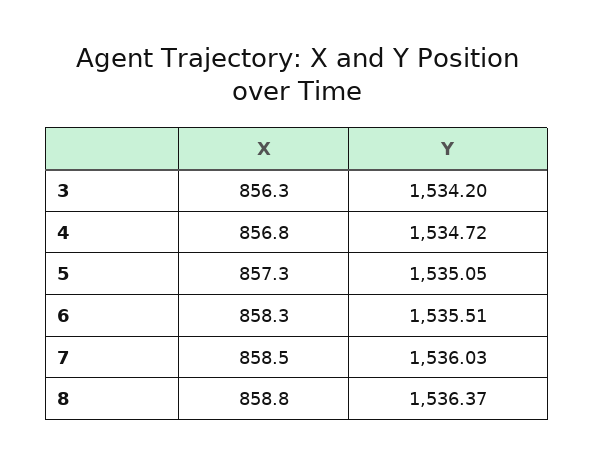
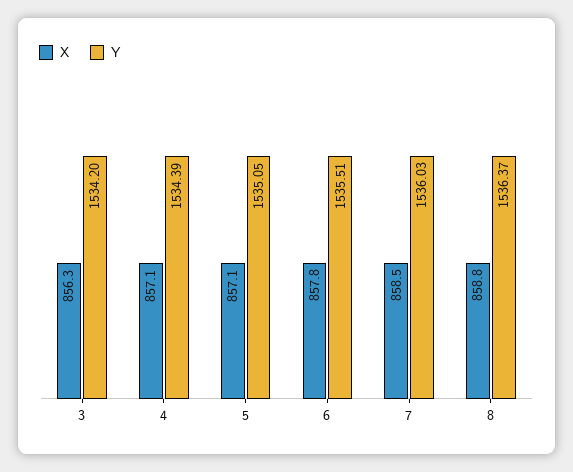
X, 4: 856.8 -> 857.1
Y, 4: 1534.72 -> 1534.39
X, 5: 857.3 -> 857.1
X, 6: 858.3 -> 857.8

